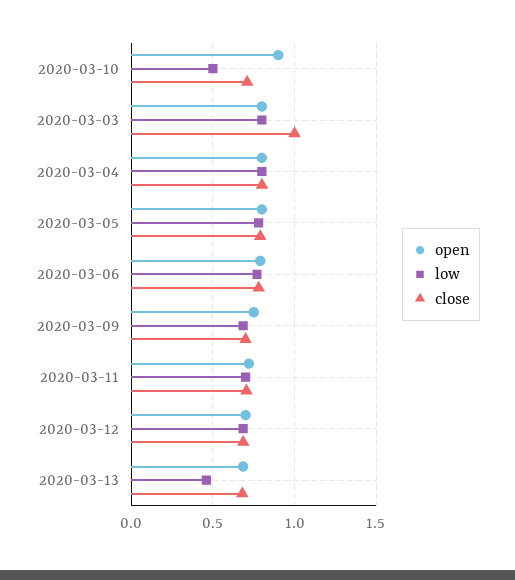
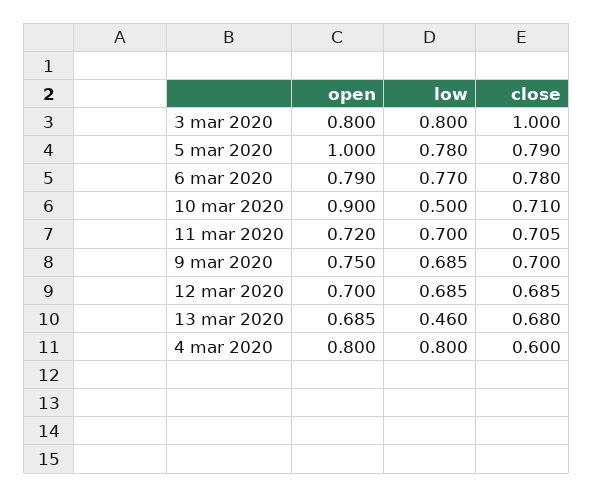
close, 2020-03-04: 0.8 -> 0.6
open, 2020-03-05: 0.8 -> 1

